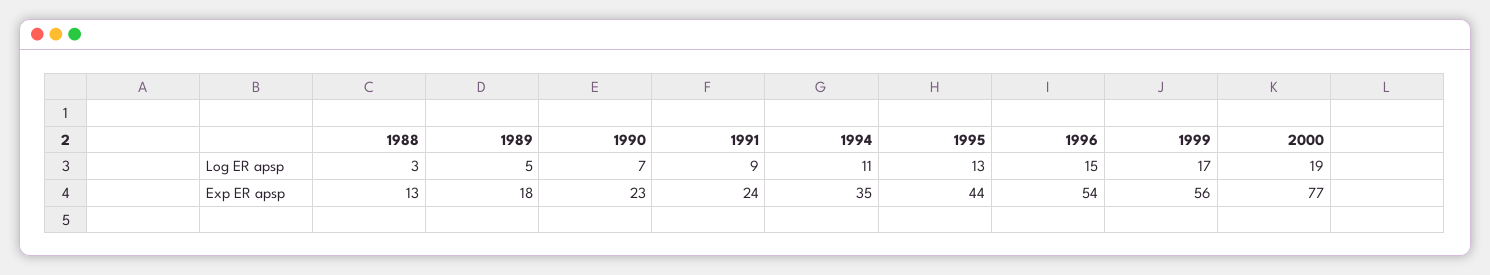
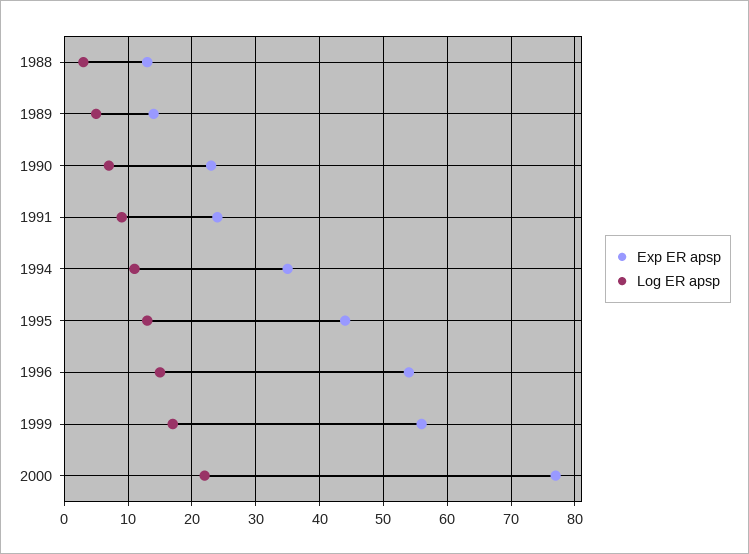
Log ER apsp, 2000: 19 -> 22
Exp ER apsp, 1989: 18 -> 14

